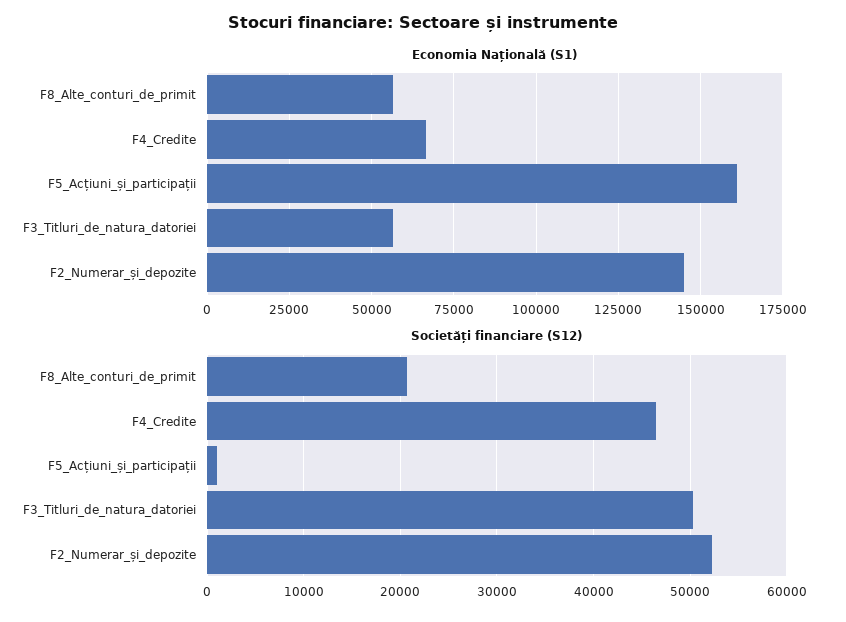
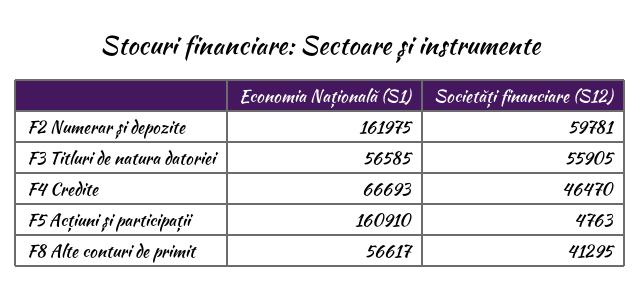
Economia Națională (S1), F2_Numerar_și_depozite: 145000 -> 161975
Societăți financiare (S12), F8_Alte_conturi_de_primit: 21000 -> 41295
Societăți financiare (S12), F5_Acțiuni_și_participații: 1000 -> 4763
Societăți financiare (S12), F3_Titluri_de_natura_datoriei: 50000 -> 55905
Societăți financiare (S12), F2_Numerar_și_depozite: 52000 -> 59781

